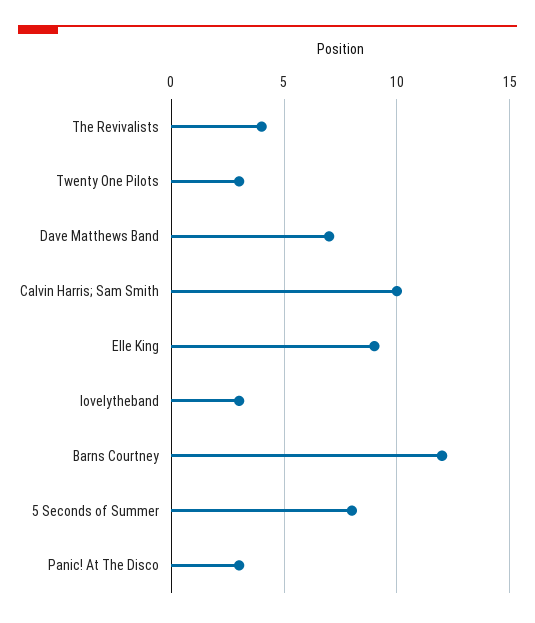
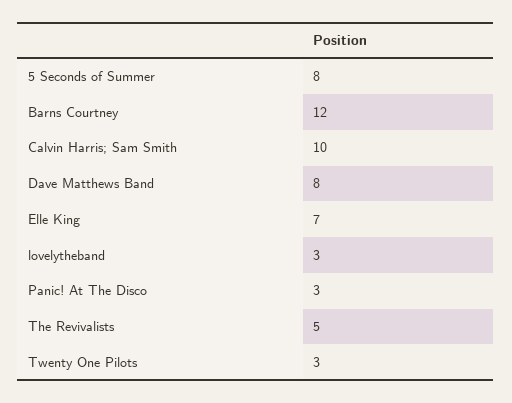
The Revivalists: 4 -> 5
Dave Matthews Band: 7 -> 8
Elle King: 9 -> 7

